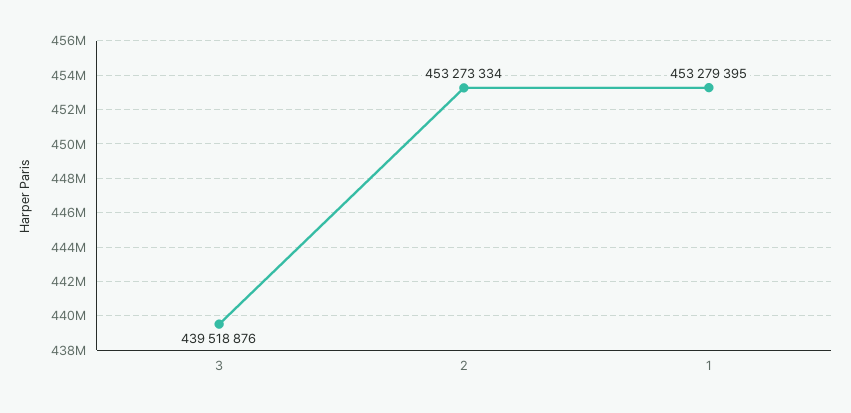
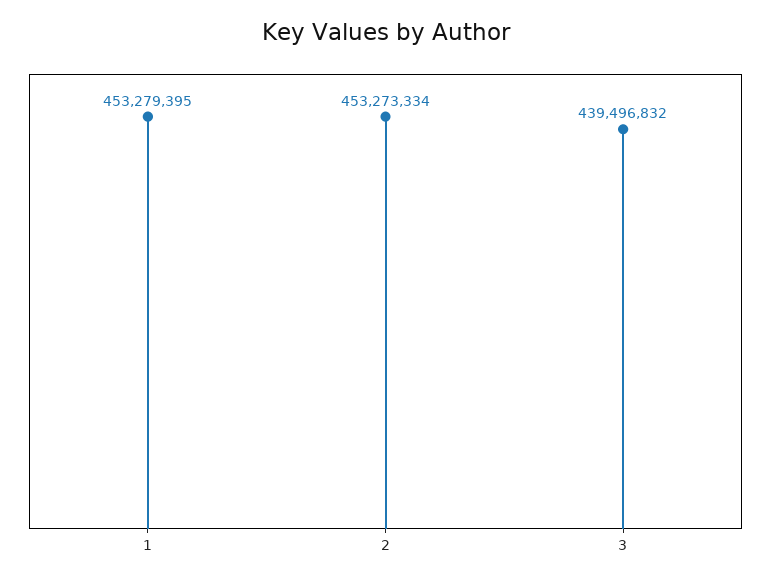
3: 439518876 -> 439496832

